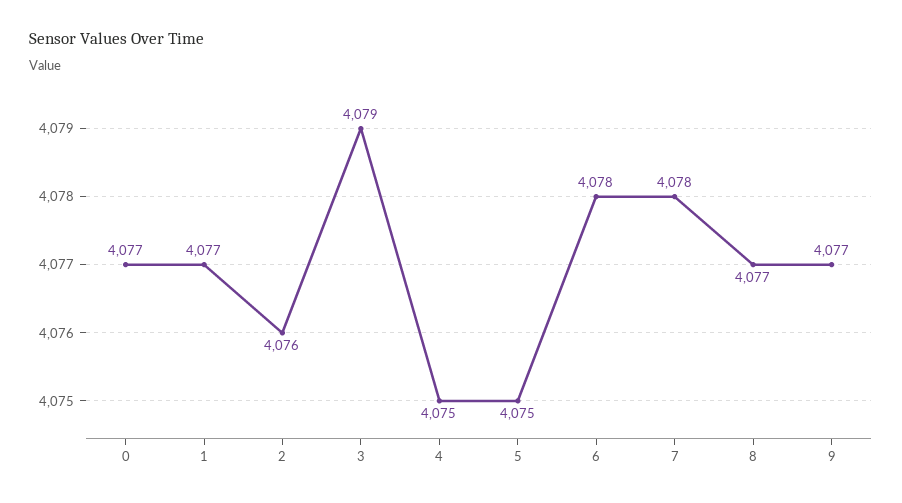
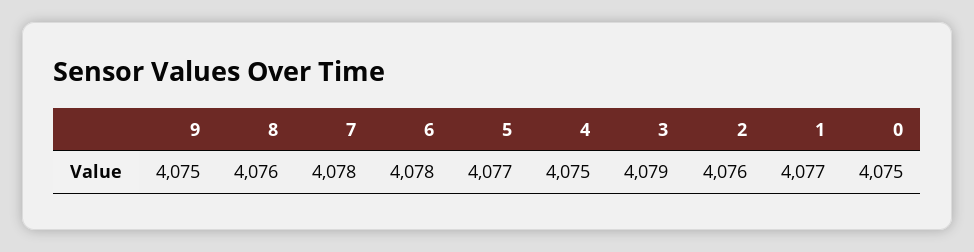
0: 4077 -> 4075
5: 4075 -> 4077
8: 4077 -> 4076
9: 4077 -> 4075

